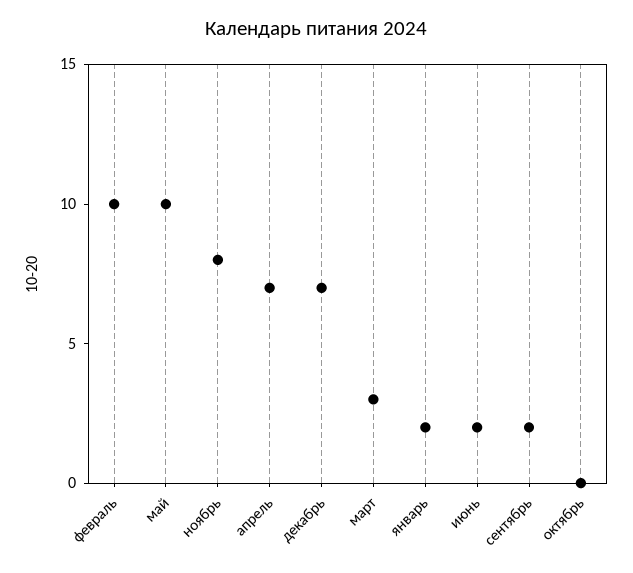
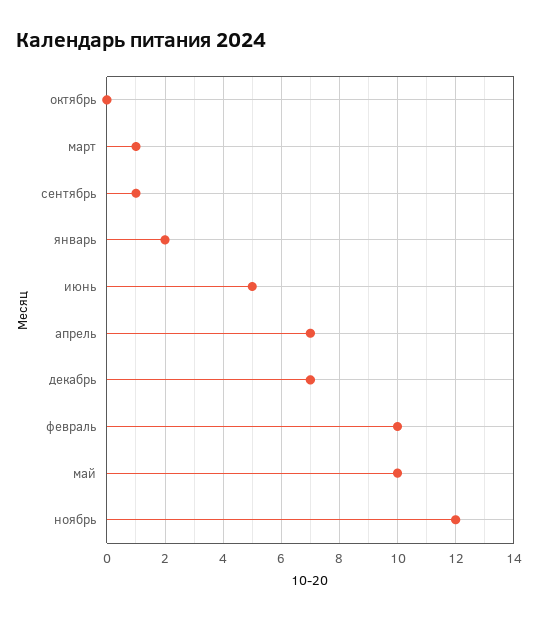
ноябрь: 8 -> 12
март: 3 -> 1
июнь: 2 -> 5
сентябрь: 2 -> 1

